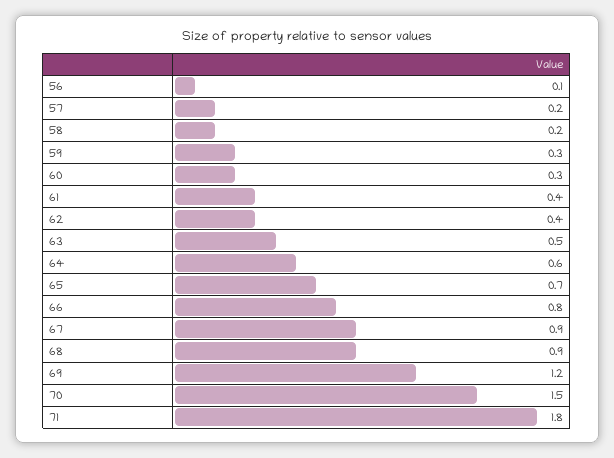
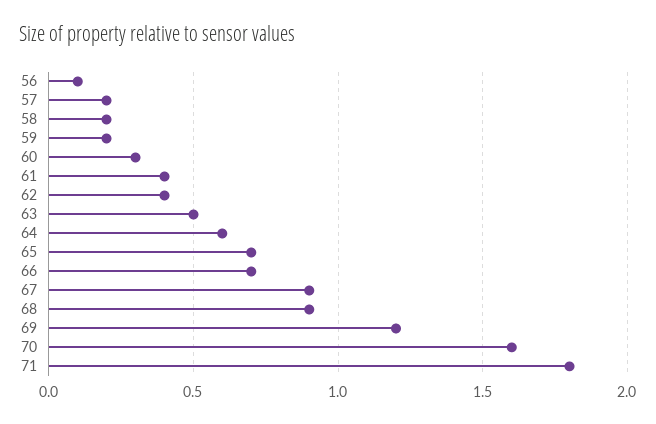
59: 0.3 -> 0.2
66: 0.8 -> 0.7
70: 1.5 -> 1.6

